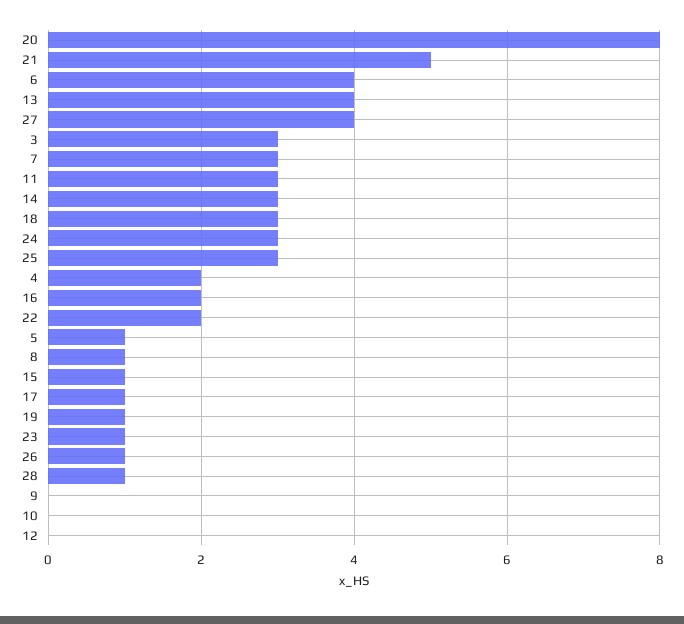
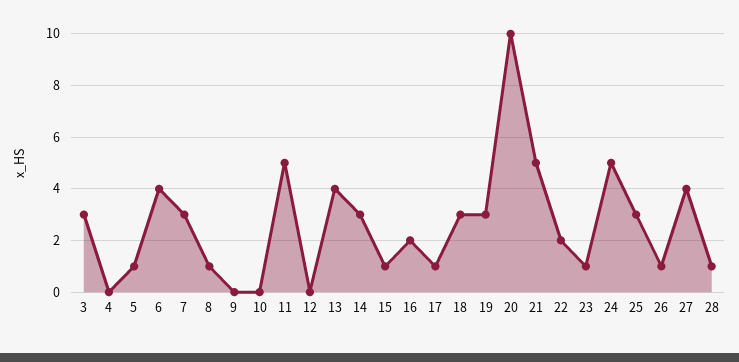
20: 8 -> 10
11: 3 -> 5
24: 3 -> 5
4: 2 -> 0
19: 1 -> 3

